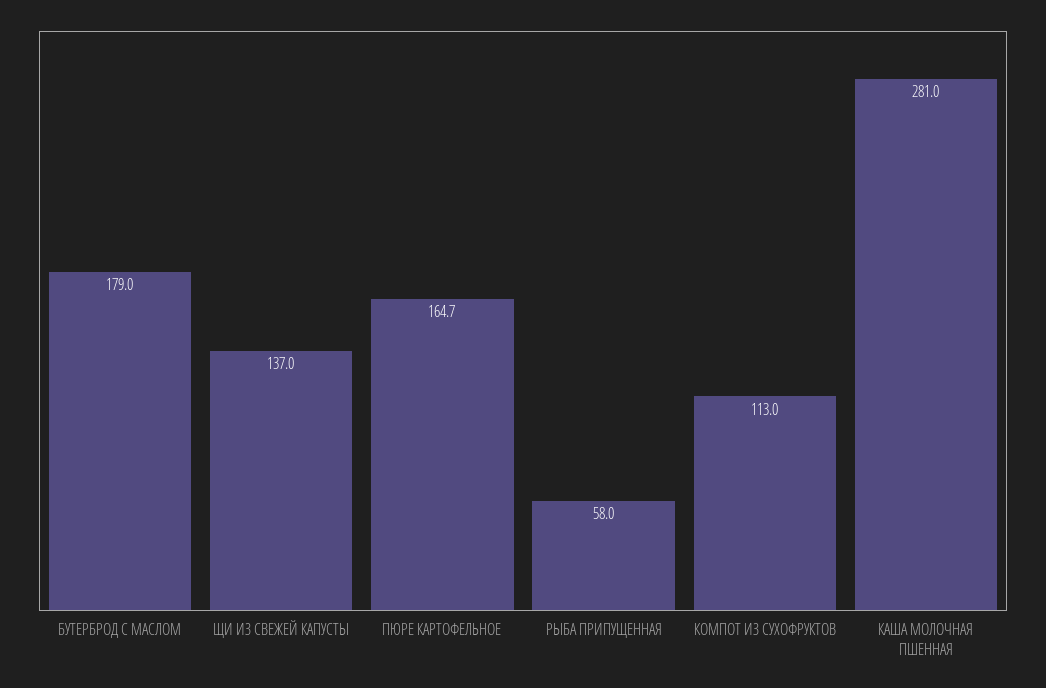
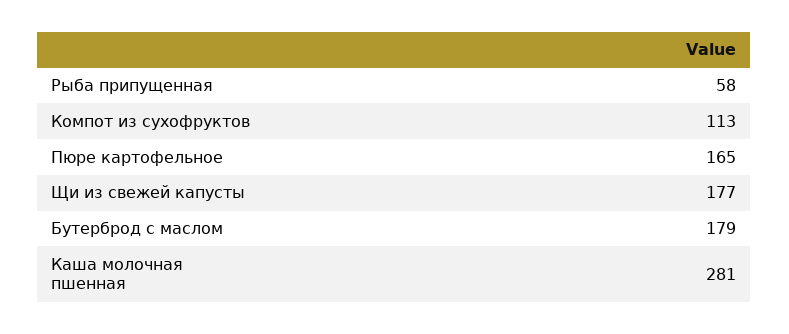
ЩИ ИЗ СВЕЖЕЙ КАПУСТЫ: 137 -> 177

